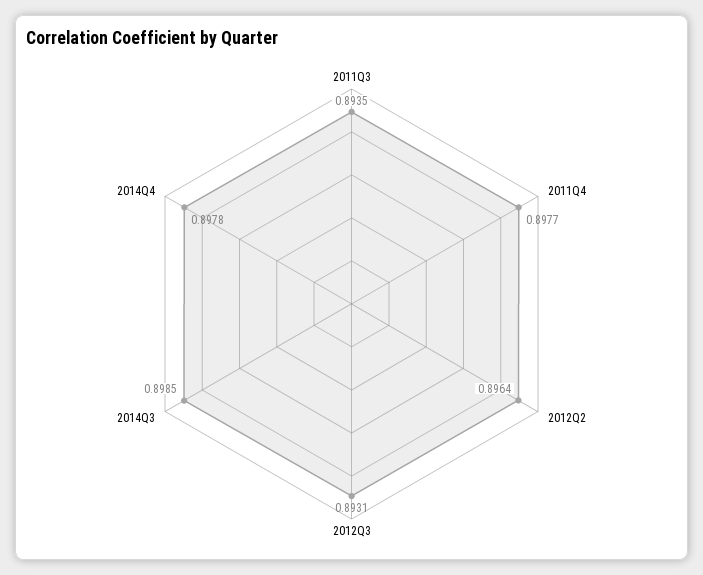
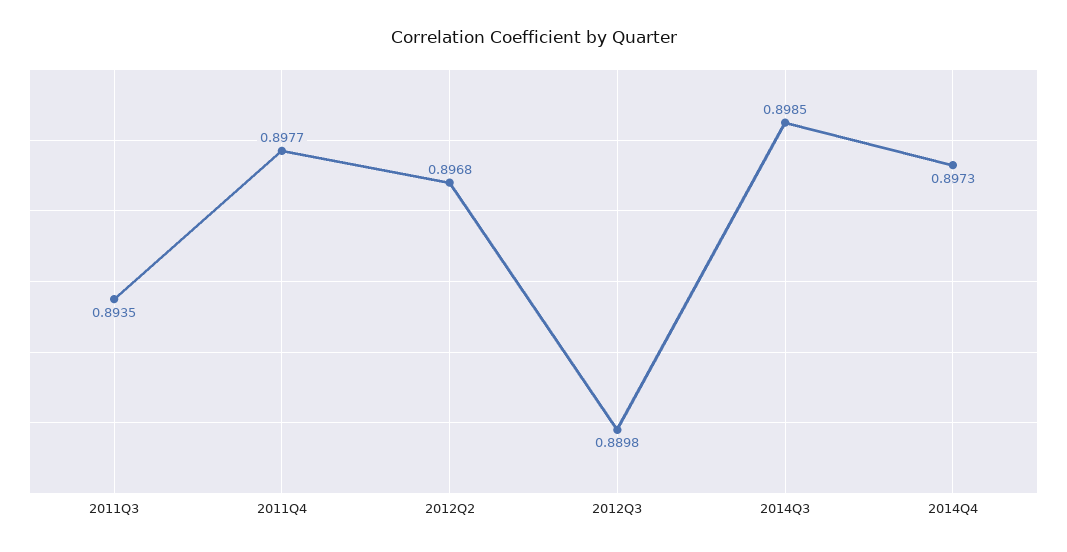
2012Q2: 0.8964 -> 0.8968
2012Q3: 0.8931 -> 0.8898
2014Q4: 0.8978 -> 0.8973

